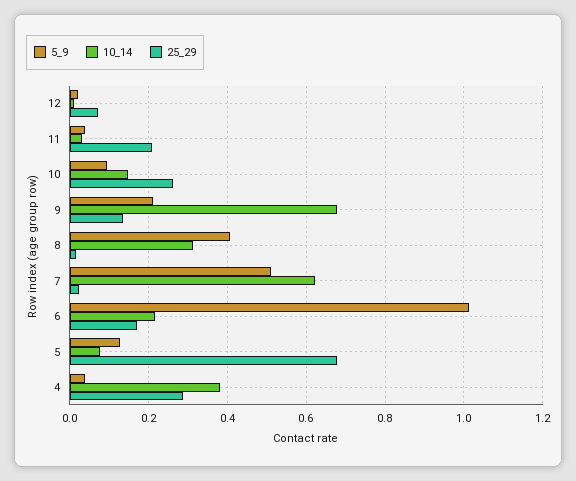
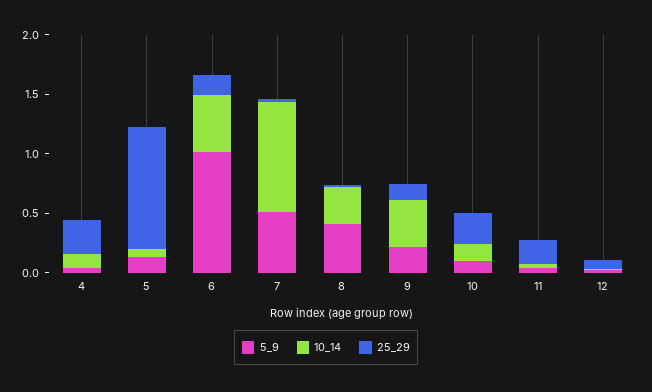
10_14, 9: 0.68 -> 0.4
10_14, 7: 0.62 -> 0.9
10_14, 6: 0.22 -> 0.5
25_29, 5: 0.68 -> 1
10_14, 4: 0.38 -> 0.1

